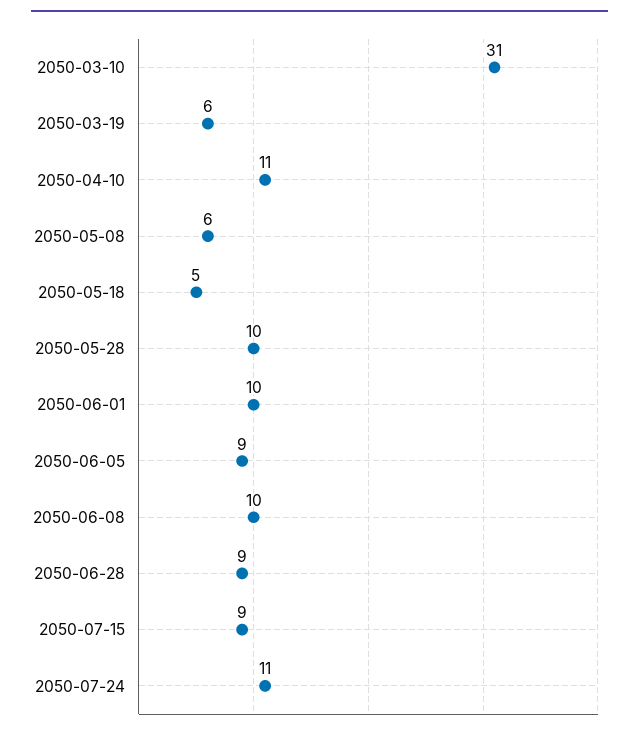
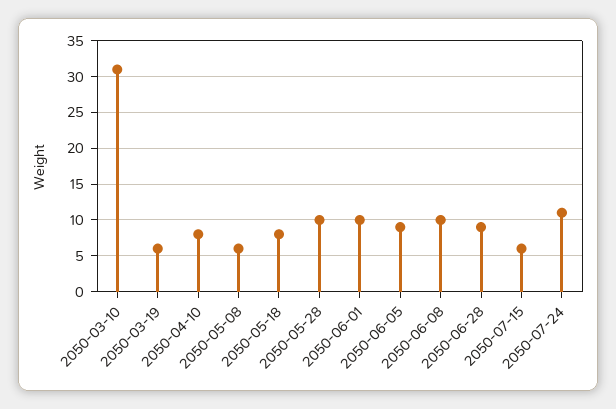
2050-04-10: 11 -> 8
2050-05-18: 5 -> 8
2050-07-15: 9 -> 6

